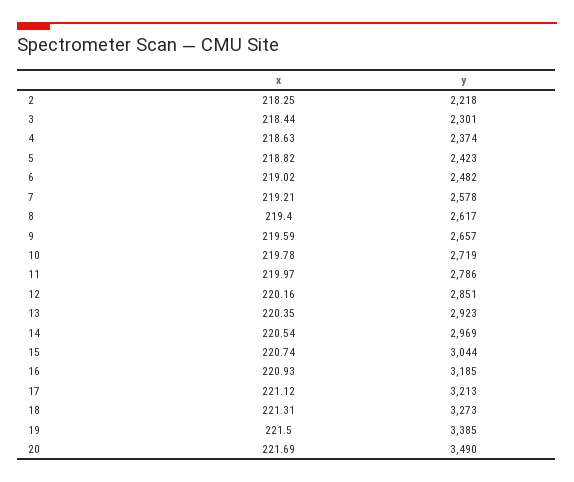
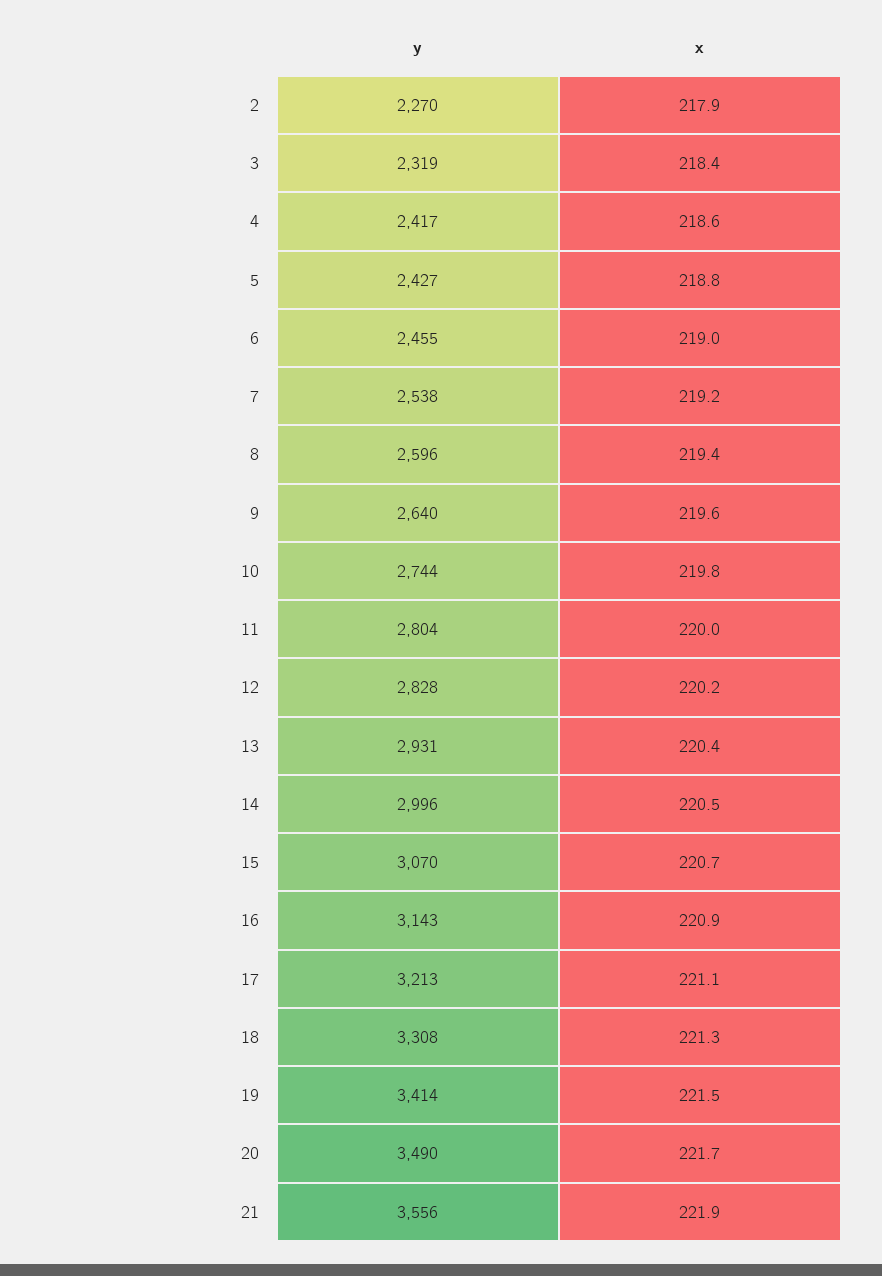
x, 2: 218.25 -> 217.9
y, 2: 2218 -> 2270
y, 3: 2301 -> 2319
y, 4: 2374 -> 2417
y, 5: 2423 -> 2427
y, 6: 2482 -> 2455
y, 7: 2578 -> 2538
y, 8: 2617 -> 2596
y, 9: 2657 -> 2640
y, 10: 2719 -> 2744
y, 11: 2786 -> 2804
y, 12: 2851 -> 2828
y, 13: 2923 -> 2931
y, 14: 2969 -> 2996
y, 15: 3044 -> 3070
y, 16: 3185 -> 3143
y, 18: 3273 -> 3308
y, 19: 3385 -> 3414
y, 21: none -> 3556
x, 21: none -> 221.9

